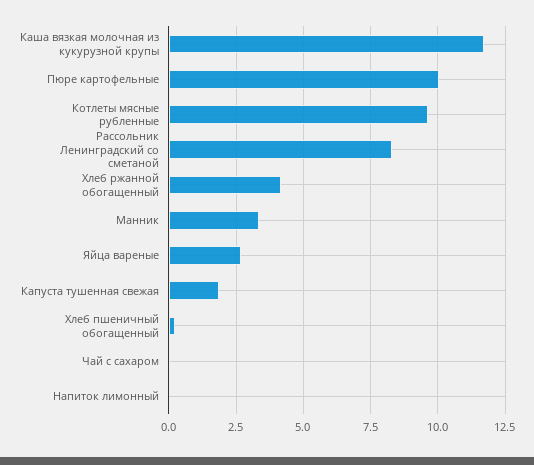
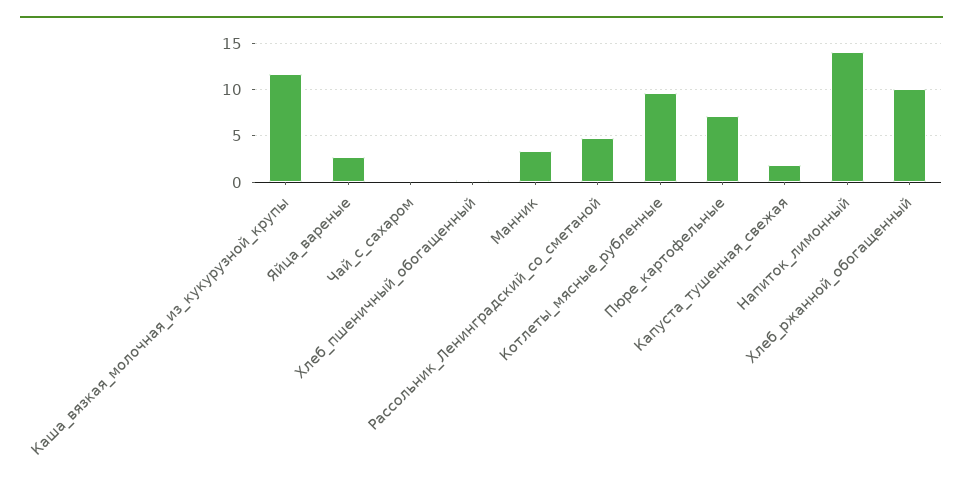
Пюре картофельные: 10 -> 7
Рассольник Ленинградский со сметаной: 8.25 -> 5
Хлеб ржанной обогащенный: 4.25 -> 10
Напиток лимонный: 0 -> 14

